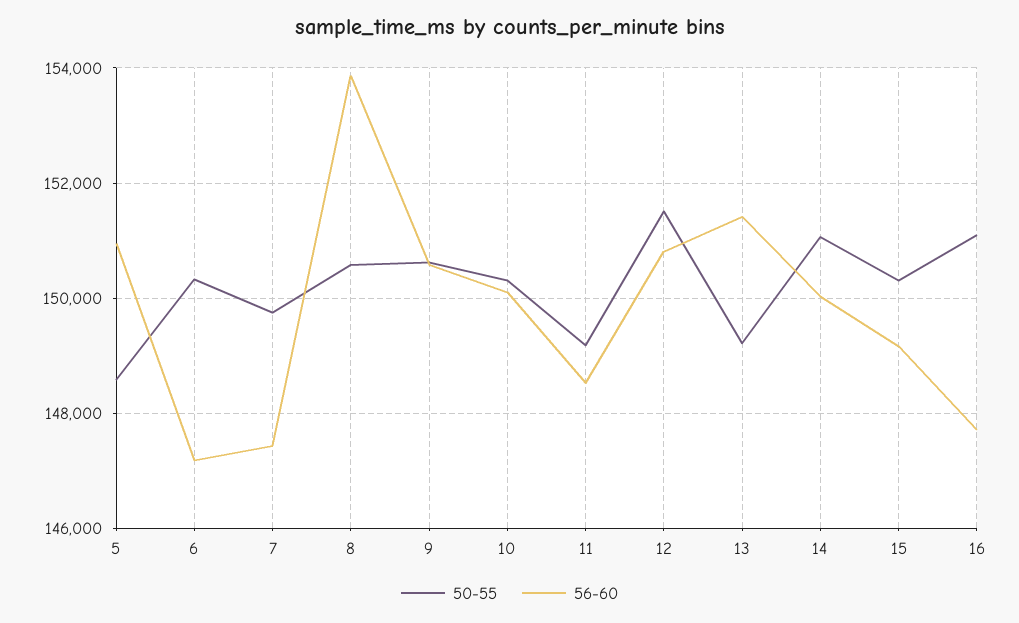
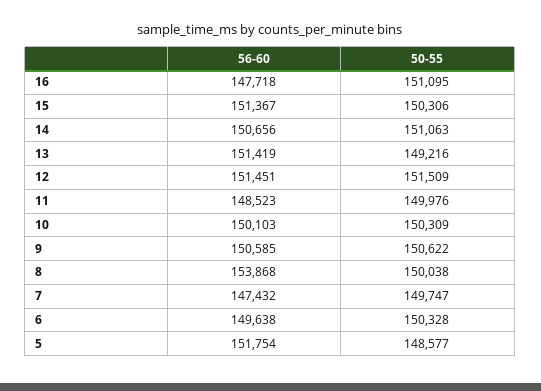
56-60, 5: 151000 -> 151754
56-60, 6: 147200 -> 149638
50-55, 8: 150600 -> 150038
50-55, 11: 149200 -> 149976
56-60, 12: 150800 -> 151451
56-60, 14: 150000 -> 150656
56-60, 15: 149200 -> 151367

